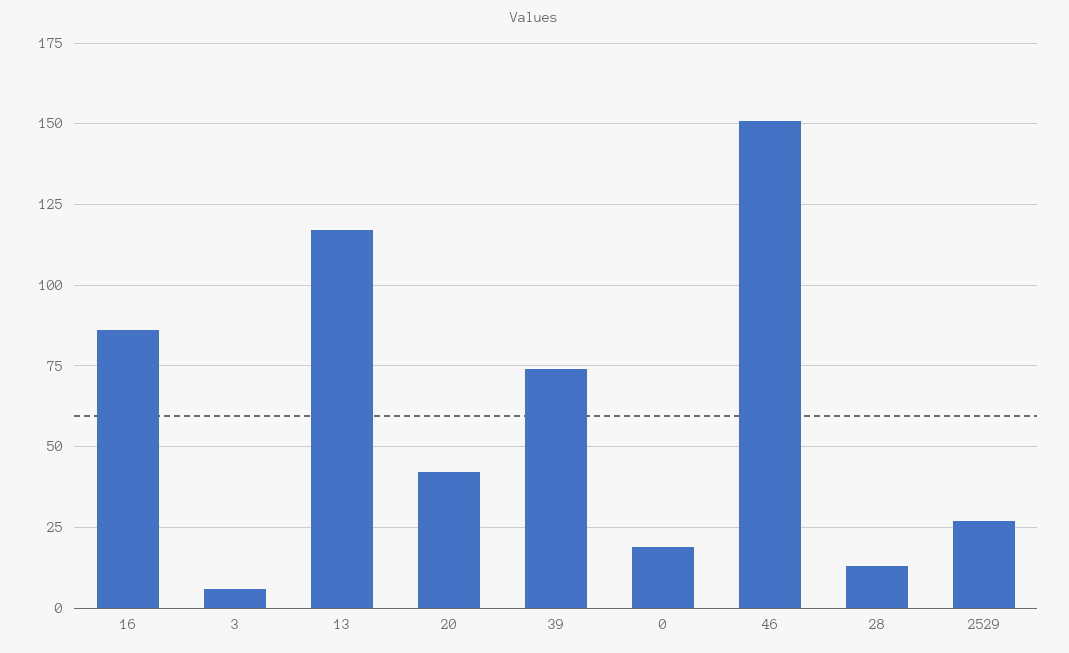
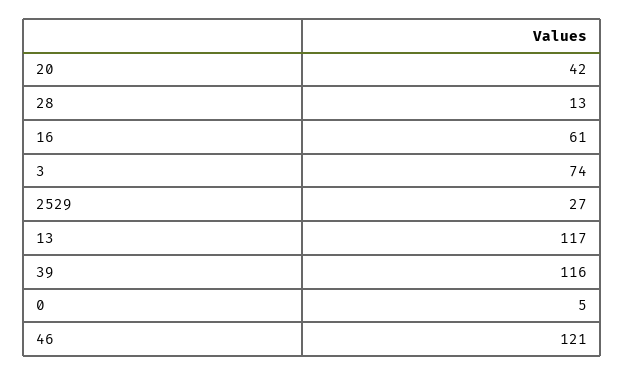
16: 85 -> 61
3: 5 -> 74
39: 75 -> 116
0: 20 -> 5
46: 150 -> 121

